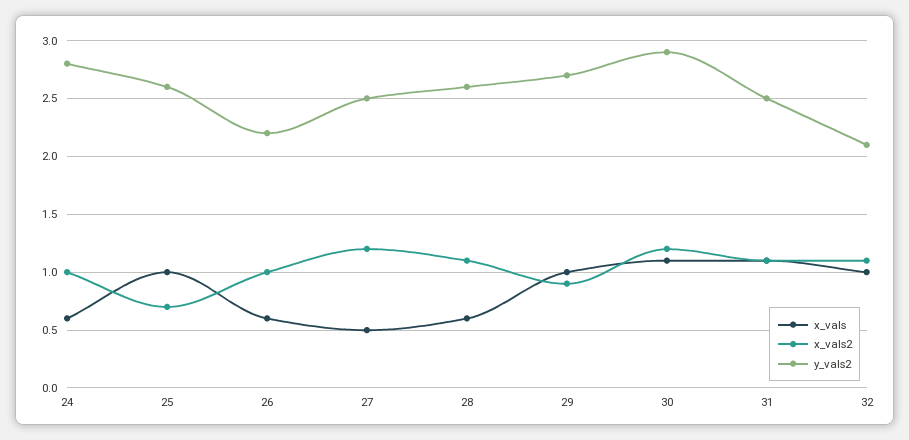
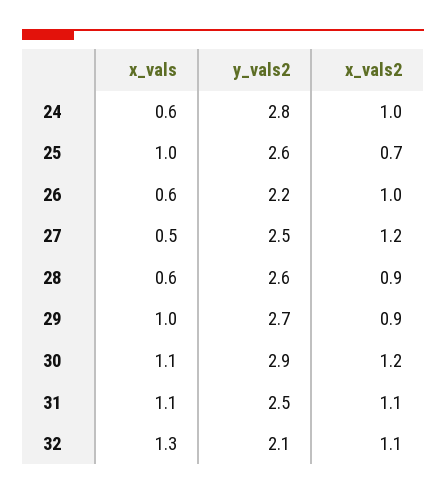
x_vals2, 28: 1.1 -> 0.9
x_vals, 32: 1 -> 1.3

